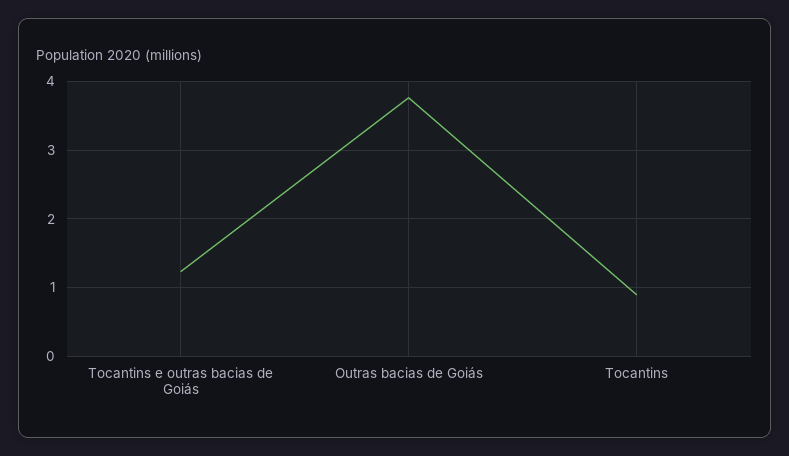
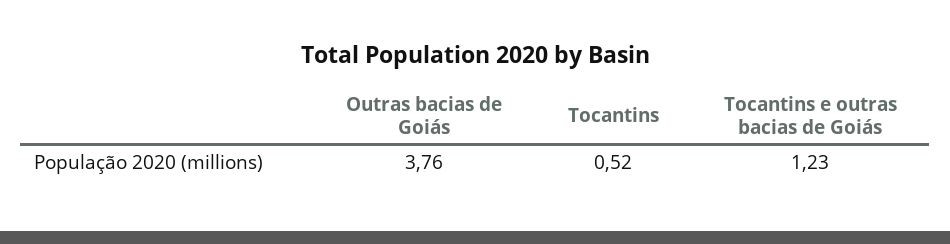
Tocantins: 0.9 -> 0.52

